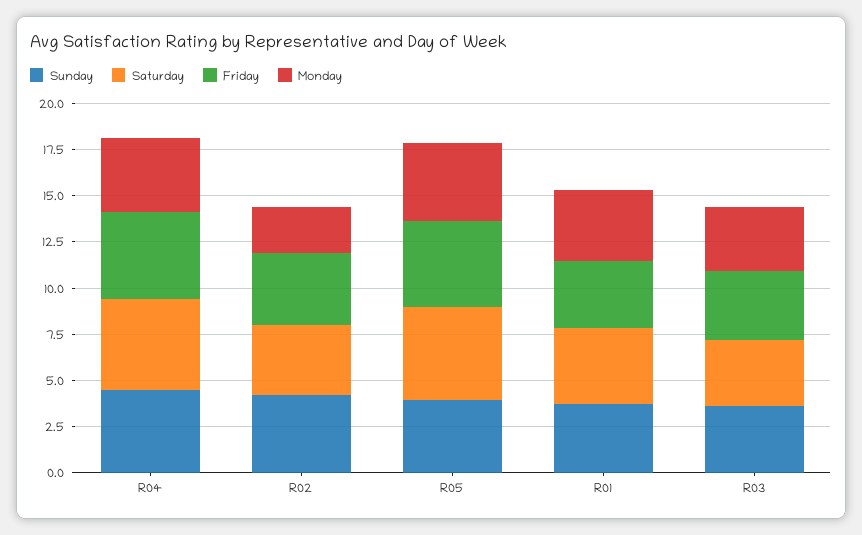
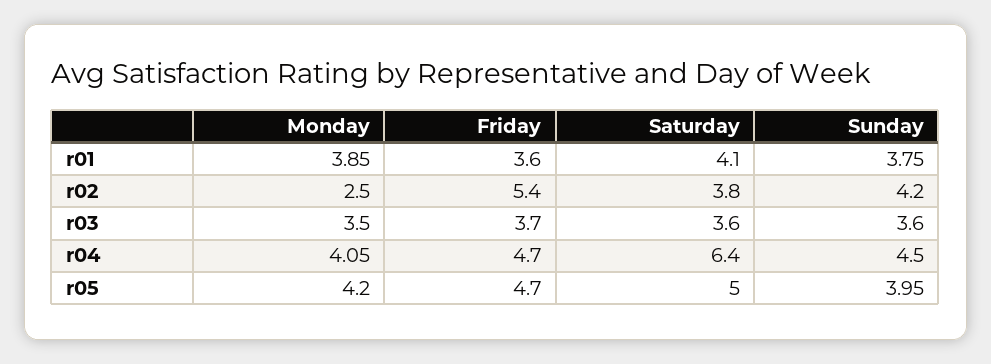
Saturday, R04: 5 -> 6.4
Friday, R02: 4 -> 5.4

